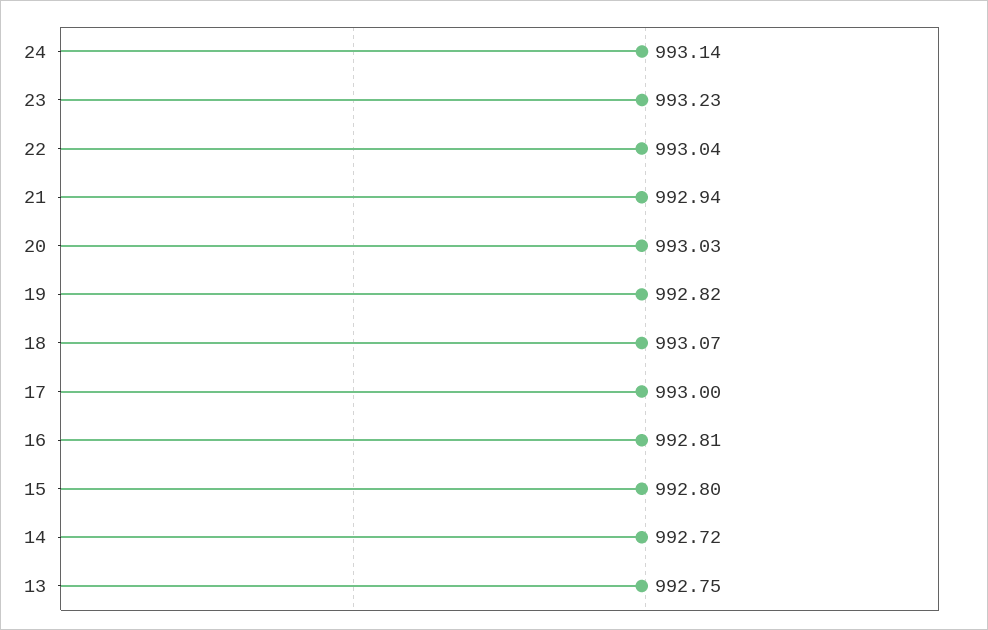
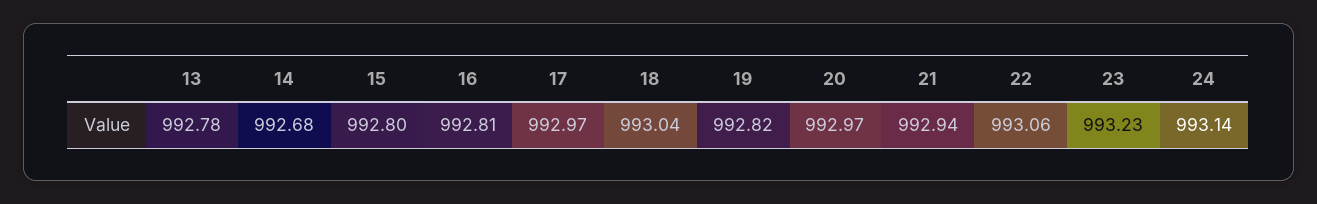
22: 993.04 -> 993.06
20: 993.03 -> 992.97
18: 993.07 -> 993.04
17: 993 -> 992.97
14: 992.72 -> 992.68
13: 992.75 -> 992.78

